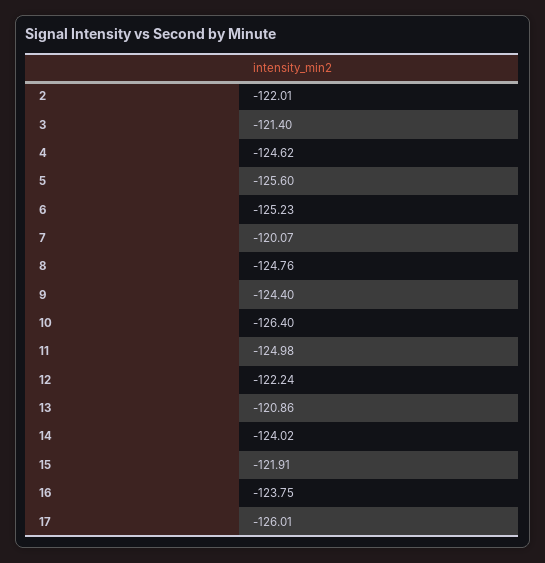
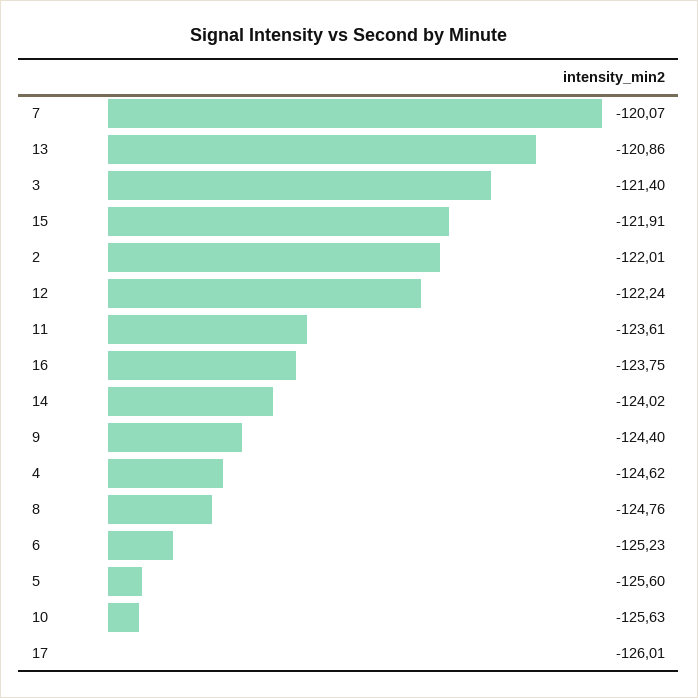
10: -126.4 -> -125.63
11: -124.98 -> -123.61

